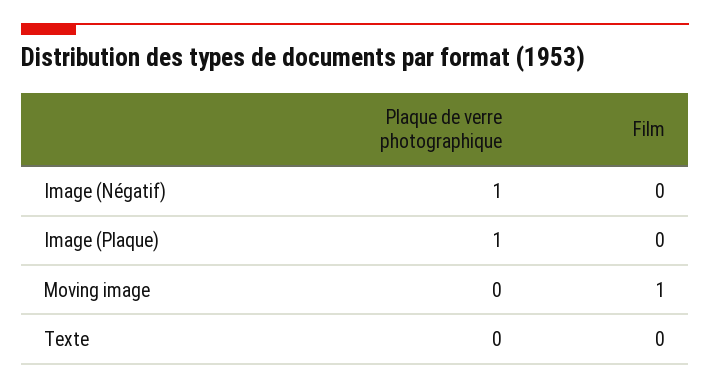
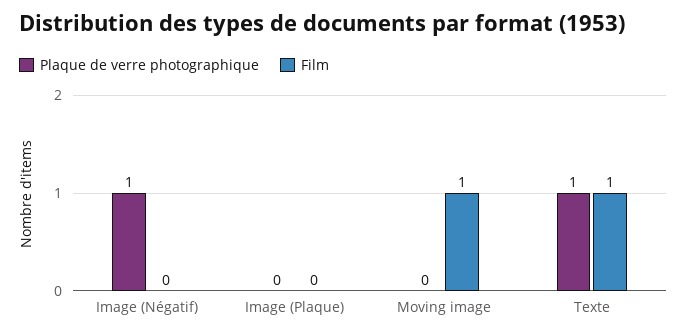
Plaque de verre photographique, Image (Plaque): 1 -> 0
Plaque de verre photographique, Texte: 0 -> 1
Film, Texte: 0 -> 1

